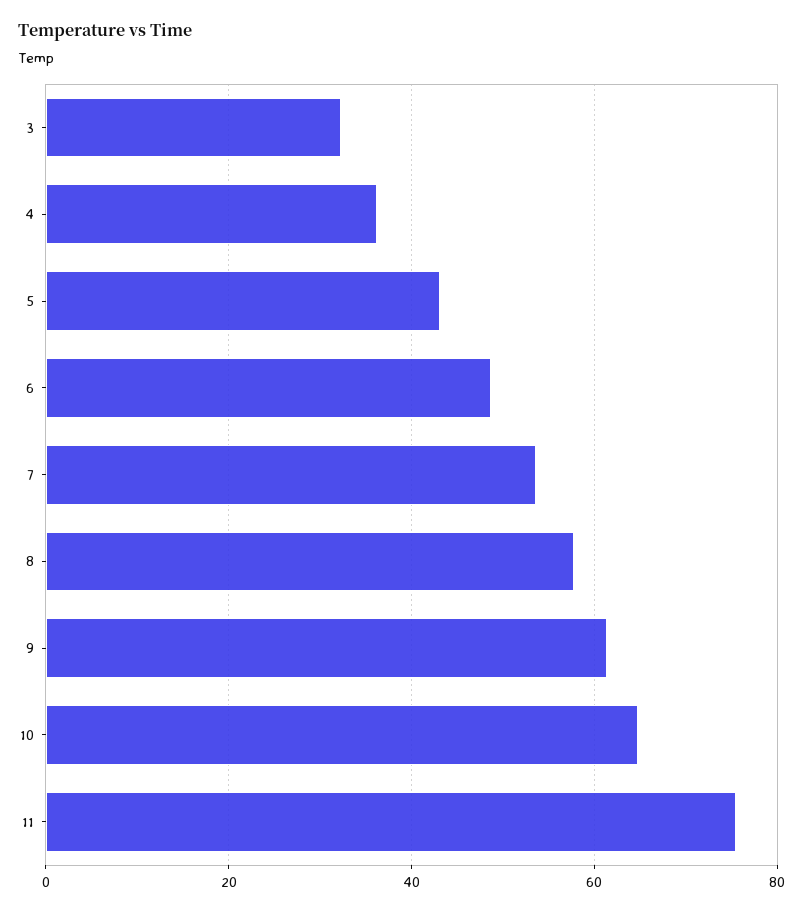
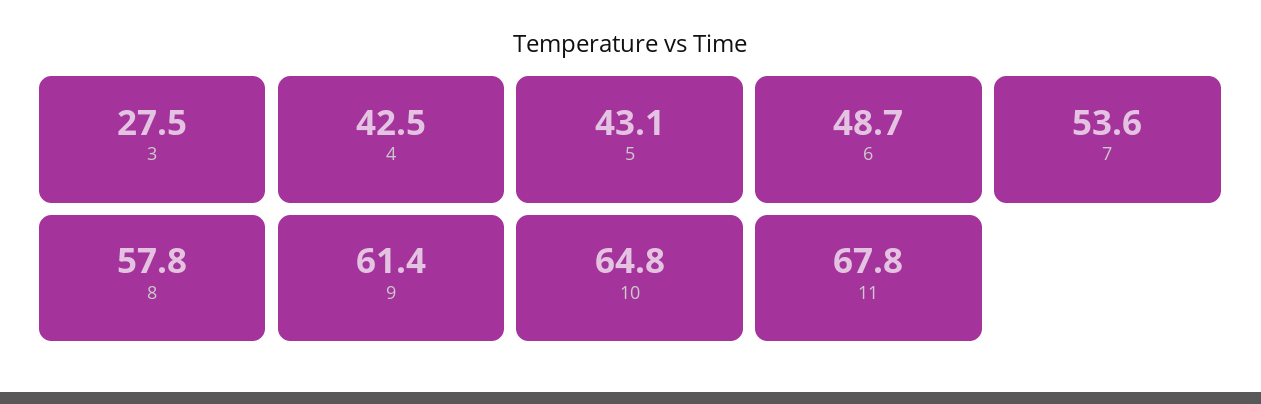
3: 32 -> 27.5
4: 36 -> 42.5
11: 76 -> 67.8

